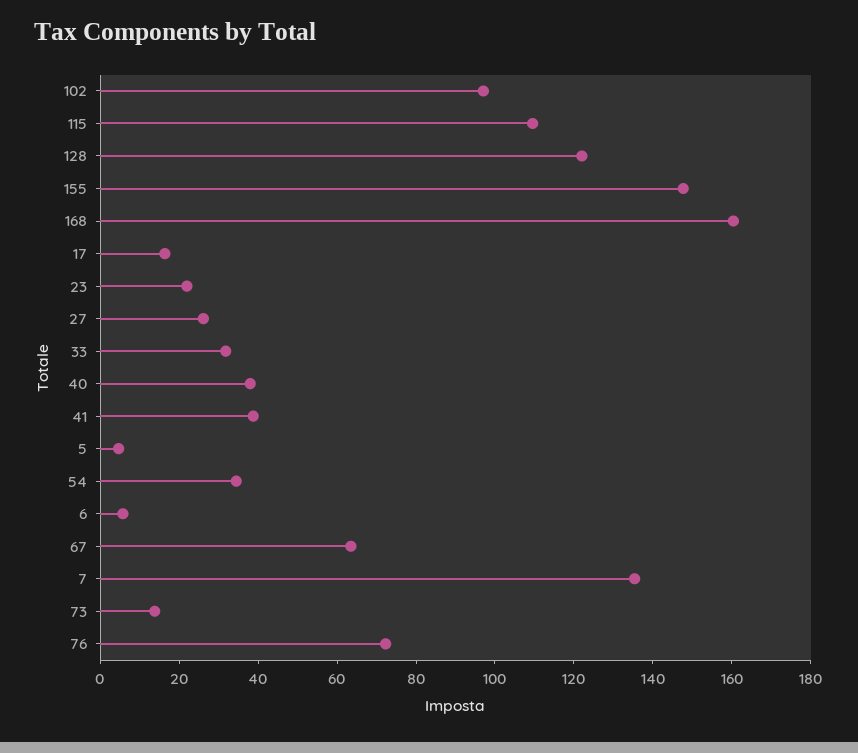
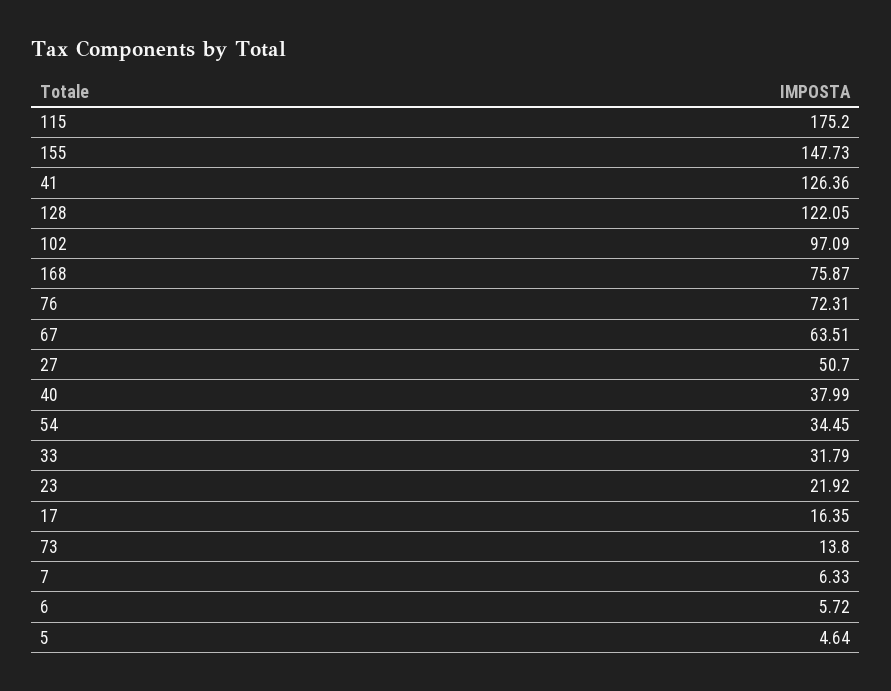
115: 110 -> 175.2
168: 160 -> 75.87
27: 25 -> 50.7
41: 40 -> 126.36
7: 135 -> 6.33

